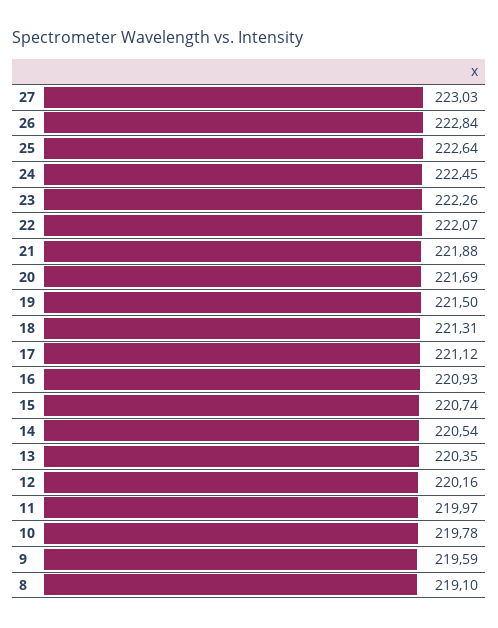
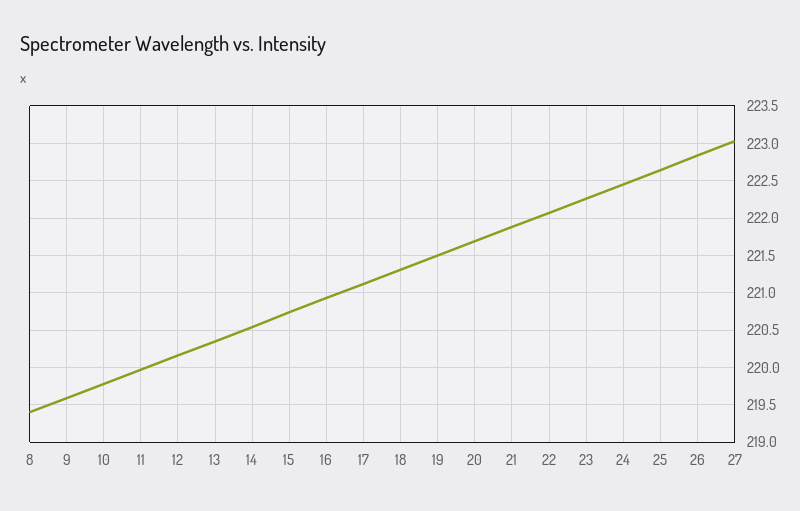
8: 219.1 -> 219.4

